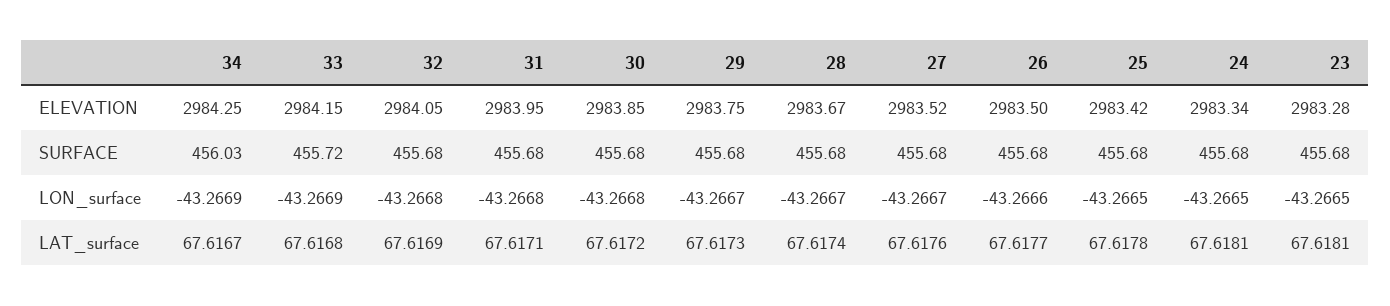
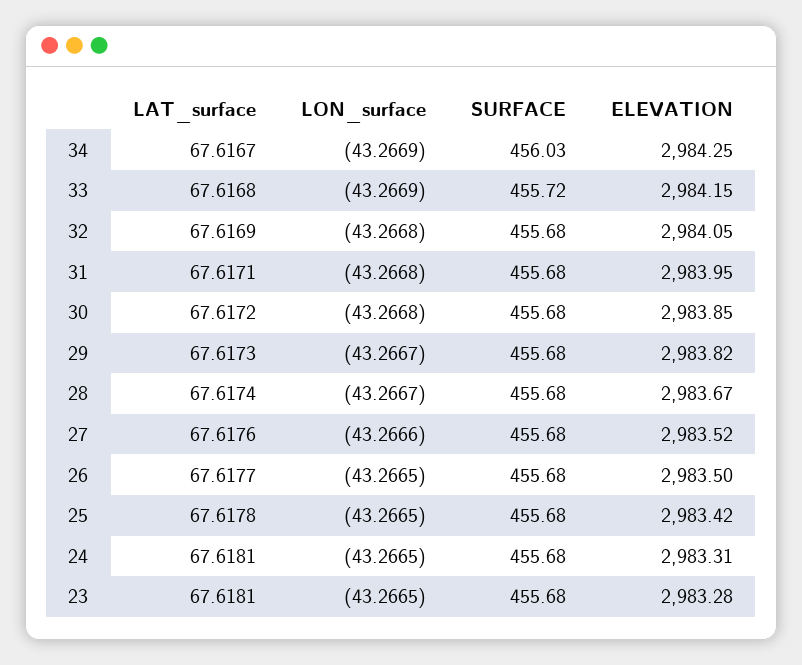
29, ELEVATION: 2983.75 -> 2983.82
24, ELEVATION: 2983.34 -> 2983.31
27, LON_surface: -43.2667 -> -43.2666
26, LON_surface: -43.2666 -> -43.2665

